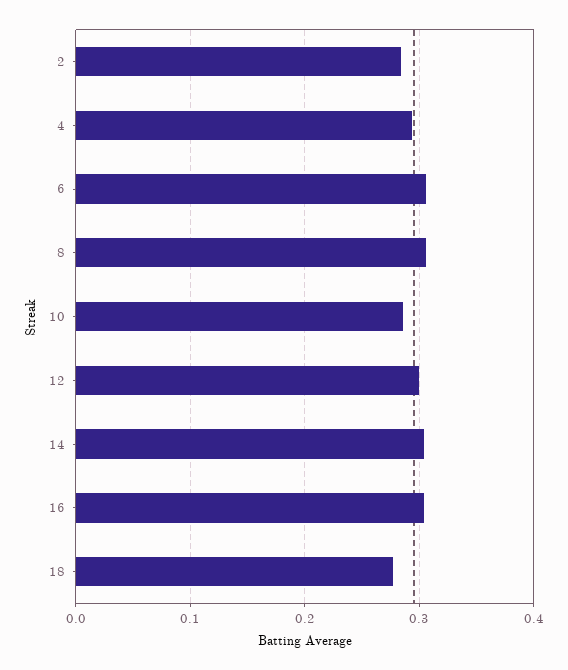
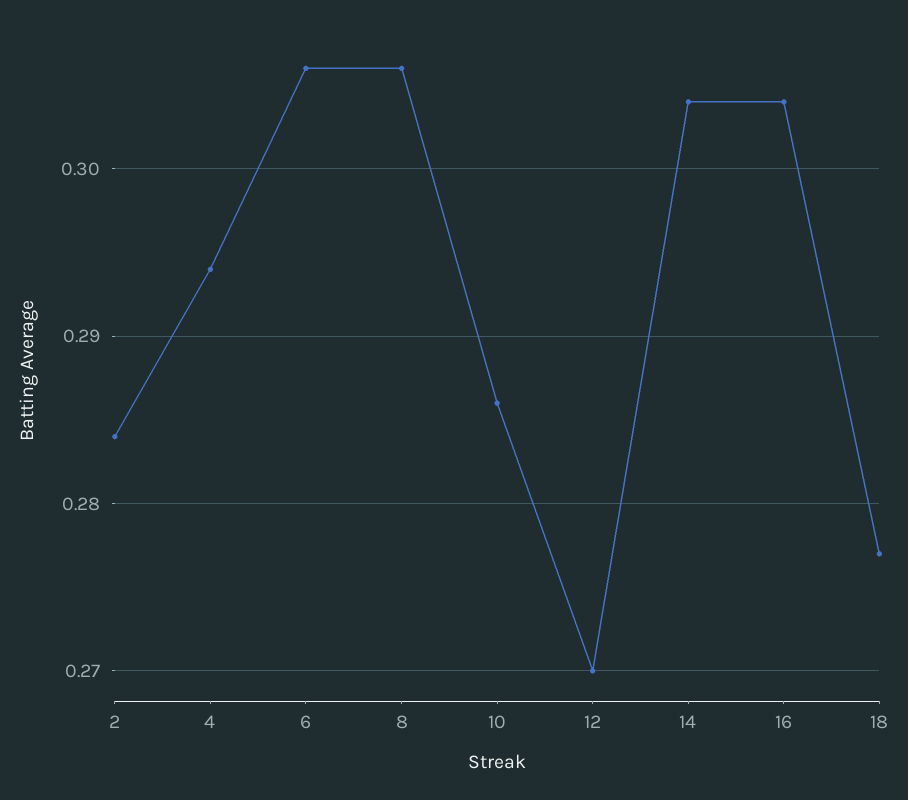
12: 0.3 -> 0.27

